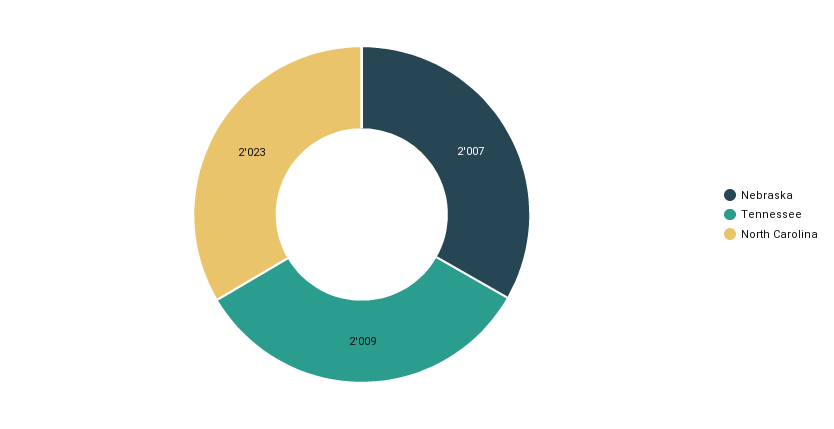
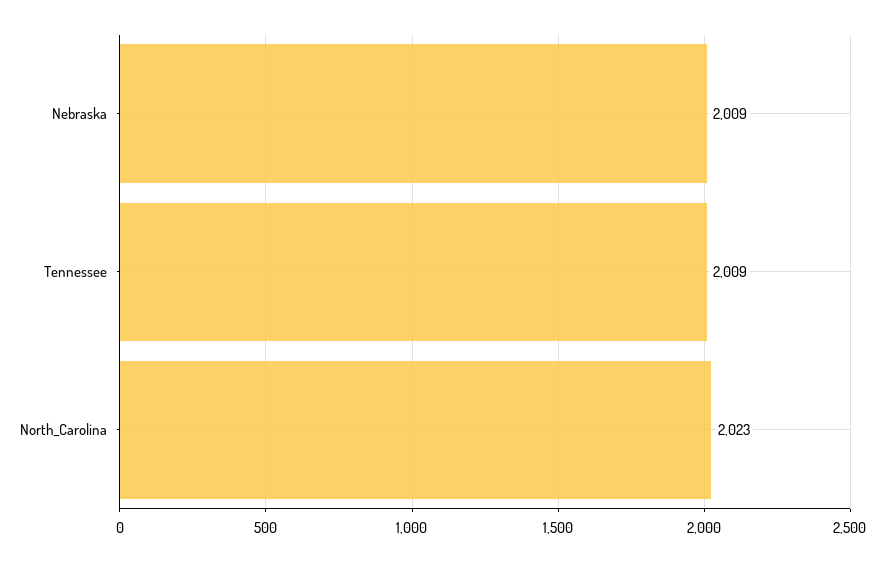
Nebraska: 2007 -> 2009

